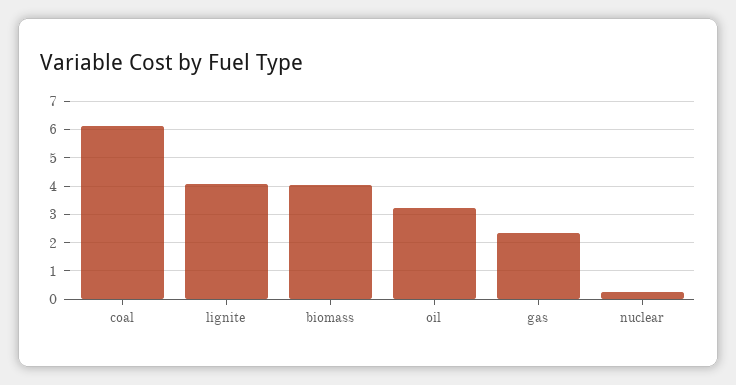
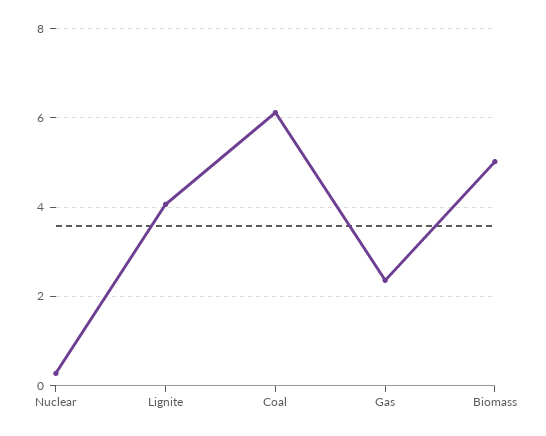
biomass: 4 -> 5
oil: 3.25 -> none

